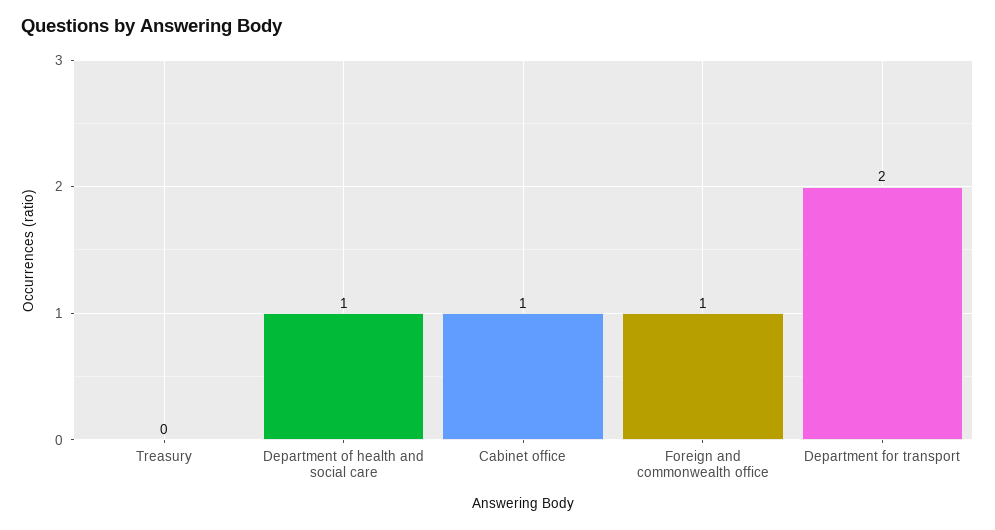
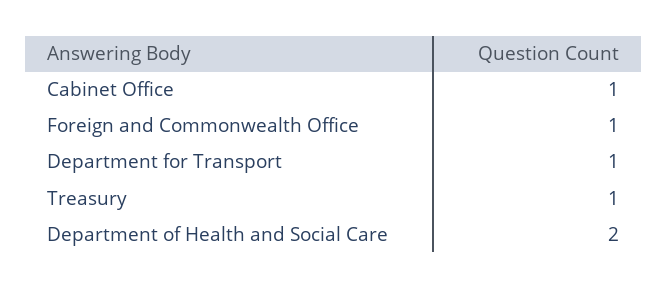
Treasury: 0 -> 1
Department of health and social care: 1 -> 2
Department for transport: 2 -> 1

